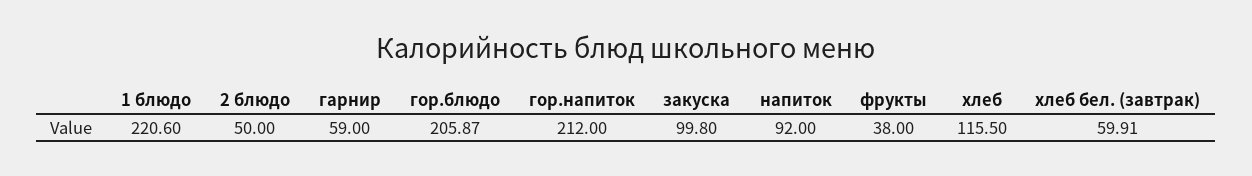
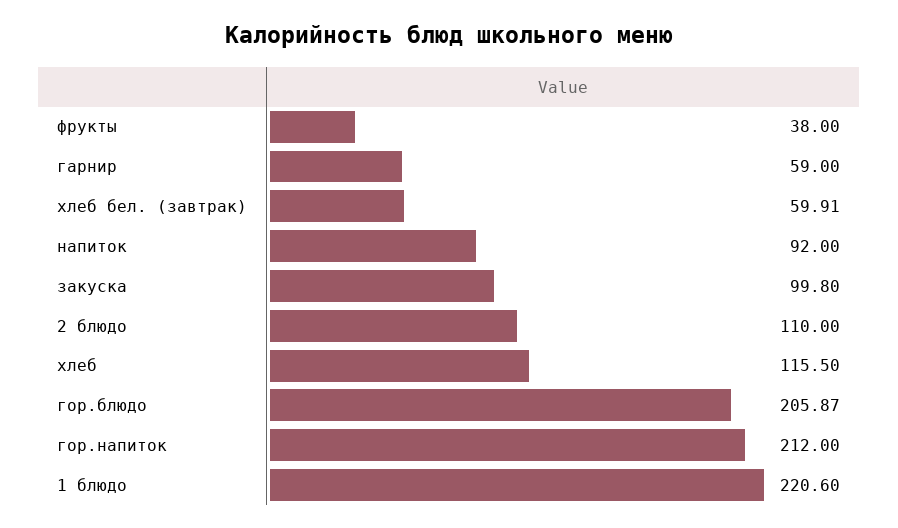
2 блюдо: 50 -> 110

